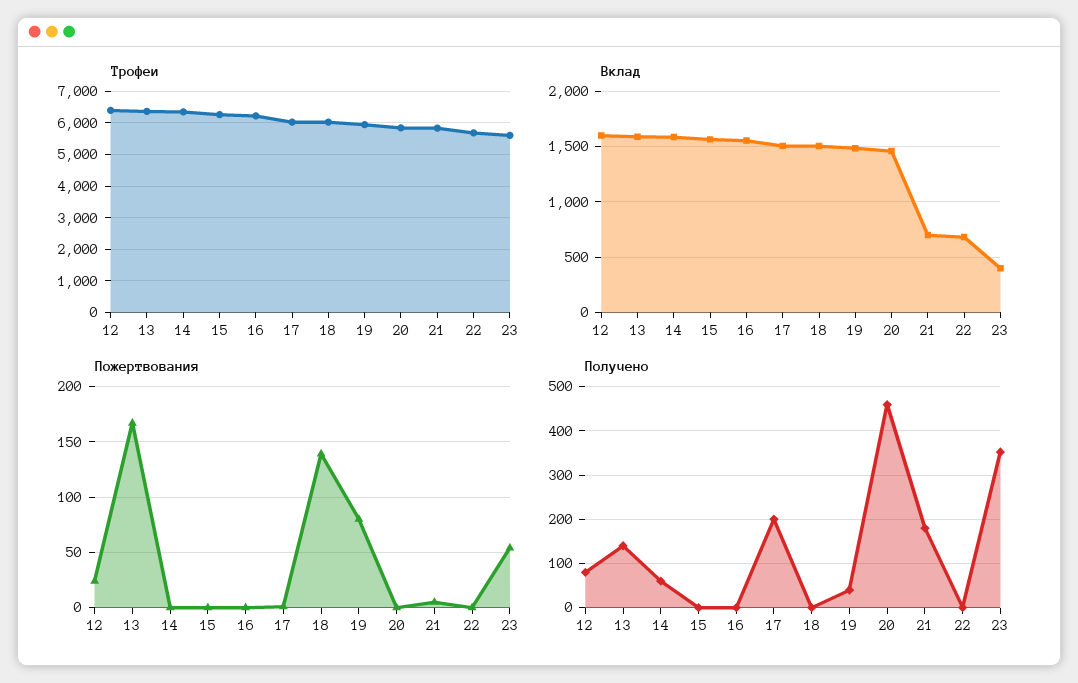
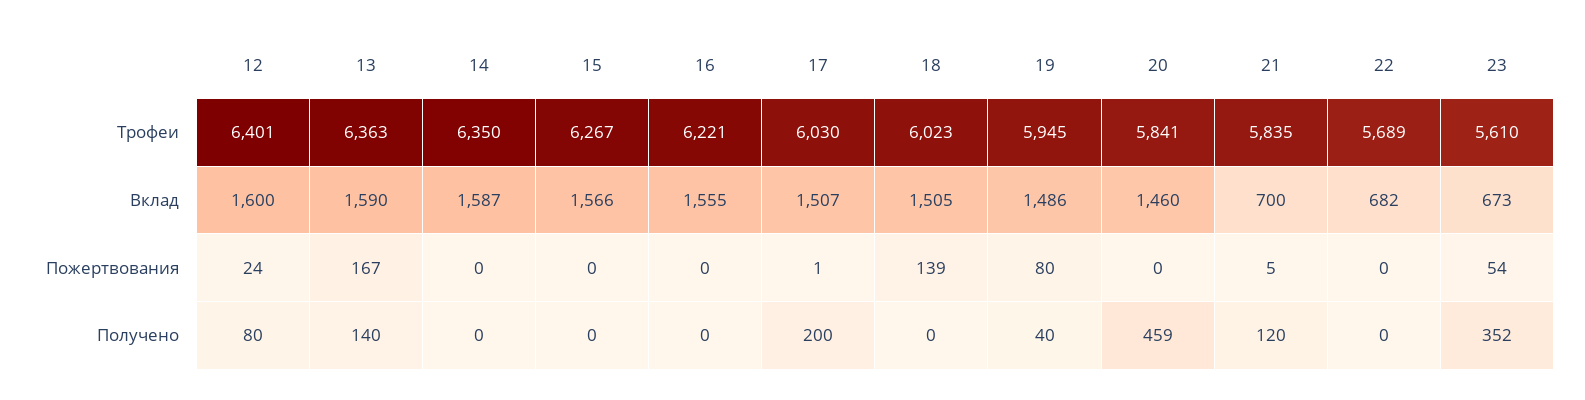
Вклад, 23: 400 -> 673
Получено, 14: 60 -> 0
Получено, 21: 180 -> 120

